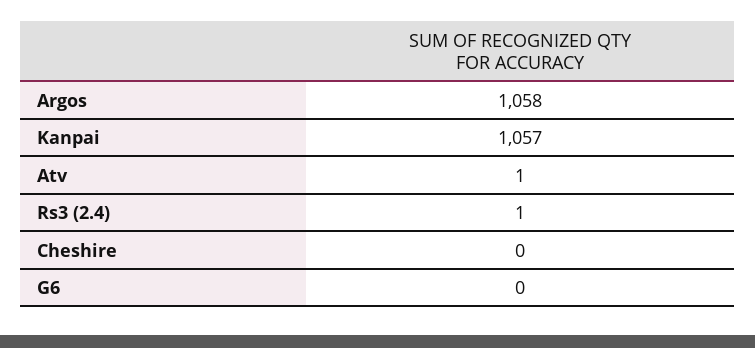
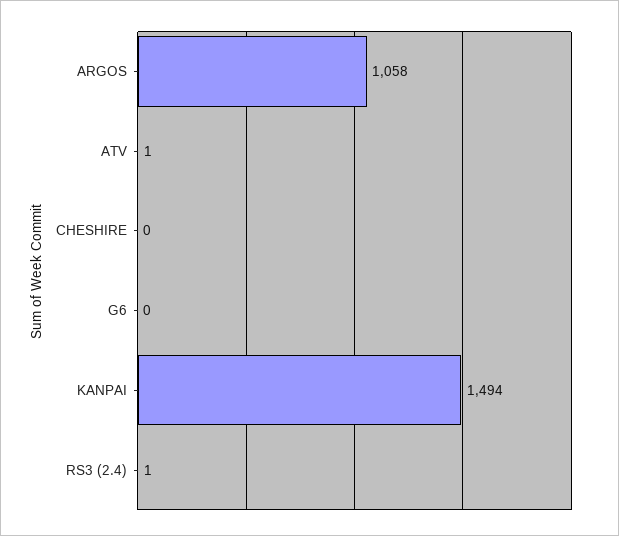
Kanpai: 1057 -> 1494

